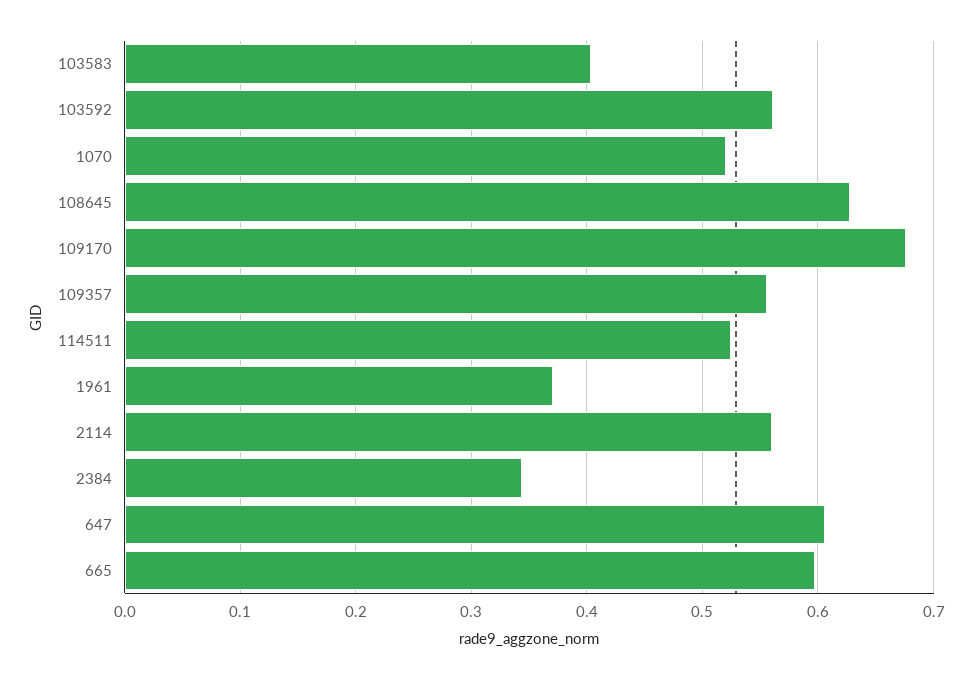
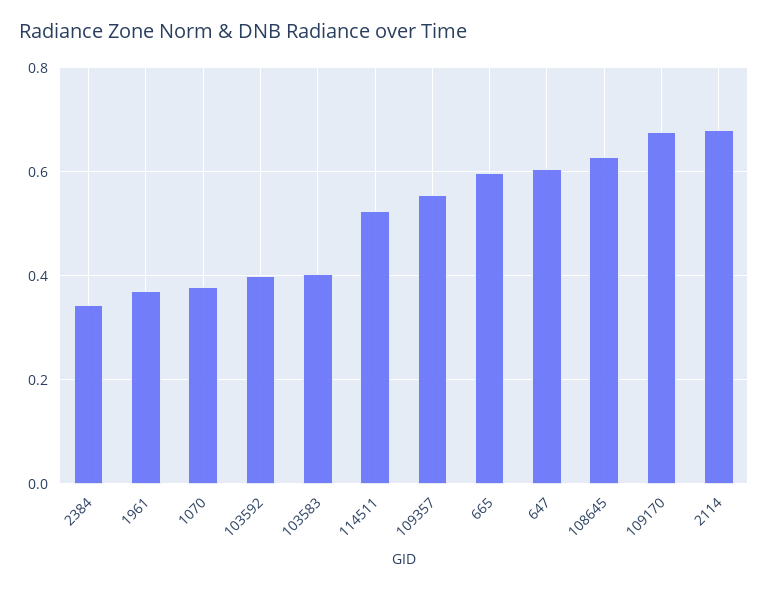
103592: 0.56 -> 0.4
1070: 0.52 -> 0.38
2114: 0.56 -> 0.68

